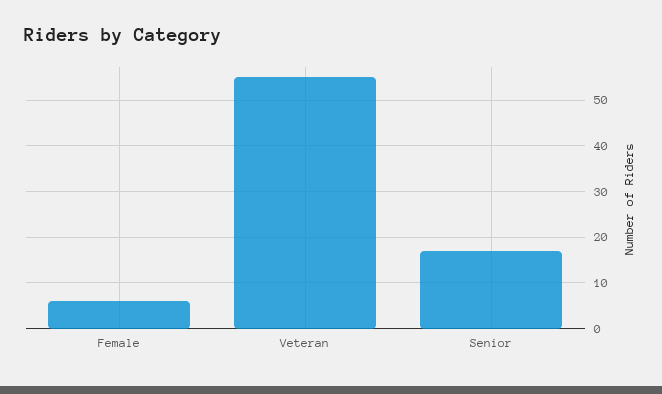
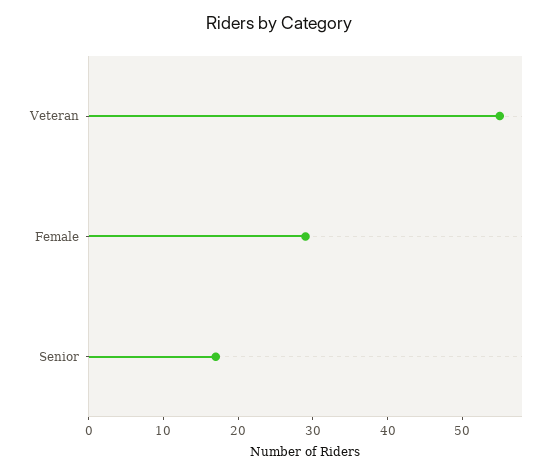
Female: 5 -> 30

